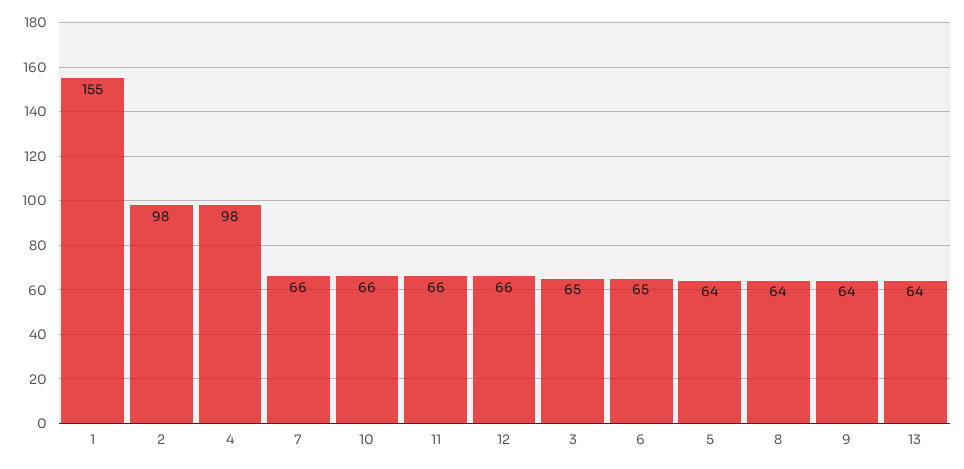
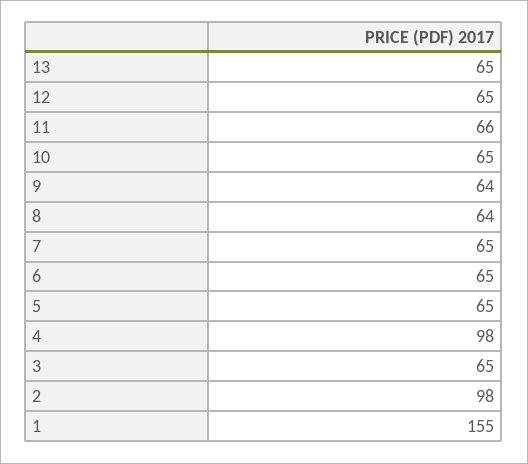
7: 66 -> 65
10: 66 -> 65
12: 66 -> 65
5: 64 -> 65
13: 64 -> 65

